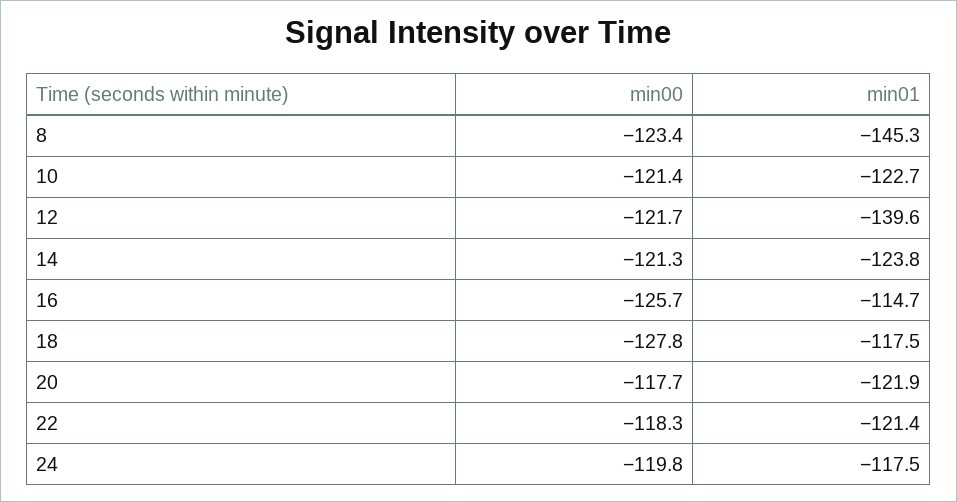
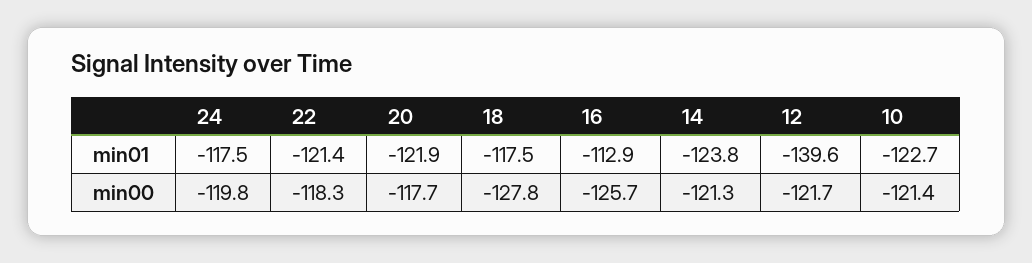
min00, 8: -123.4 -> none
min01, 8: -145.3 -> none
min01, 16: -114.7 -> -112.9

